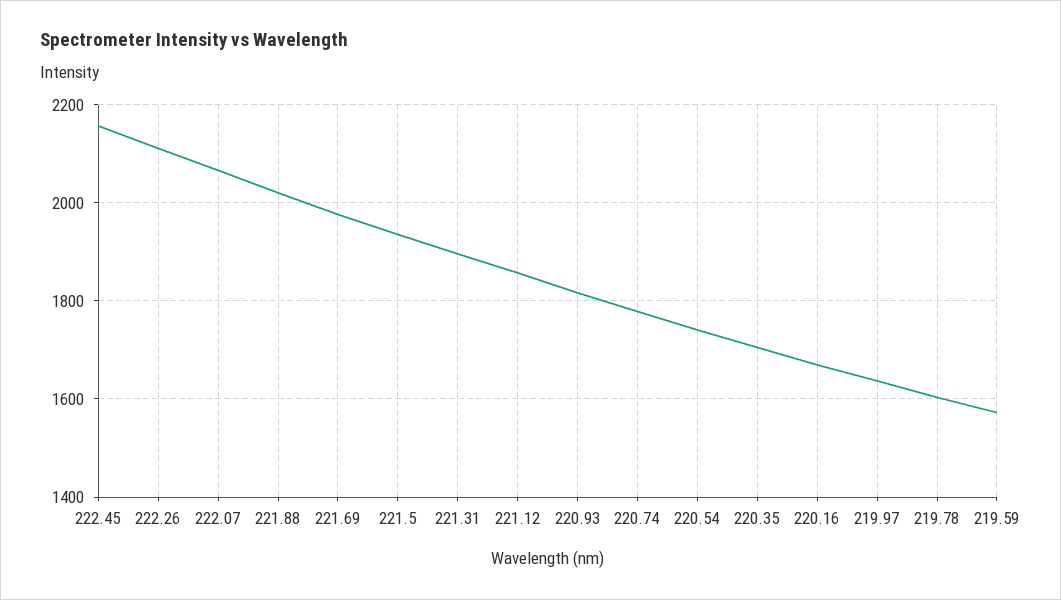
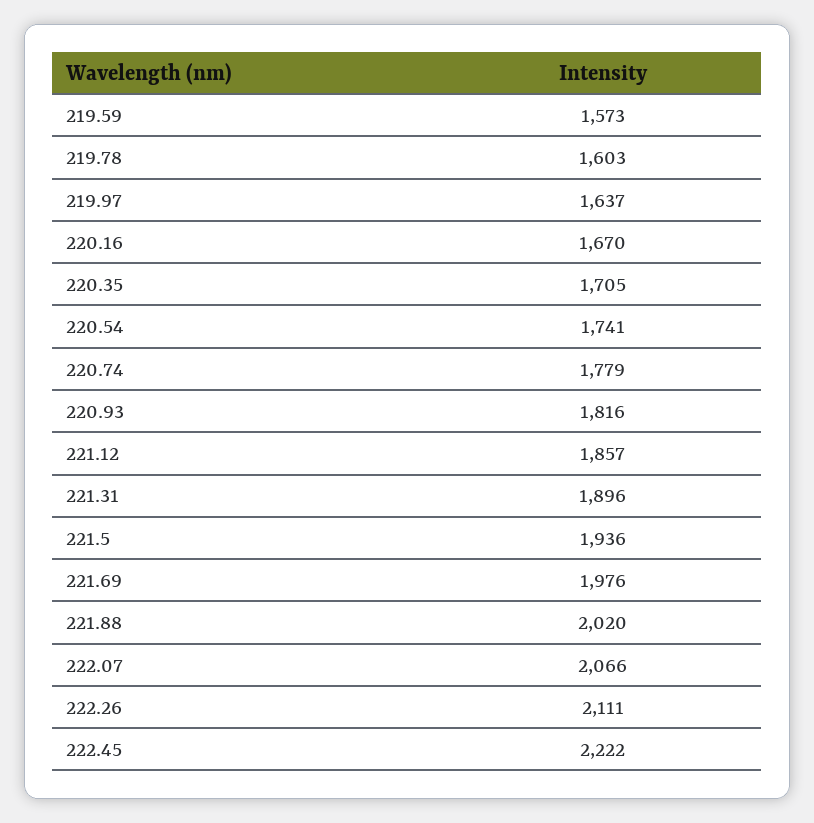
222.45: 2160 -> 2222

